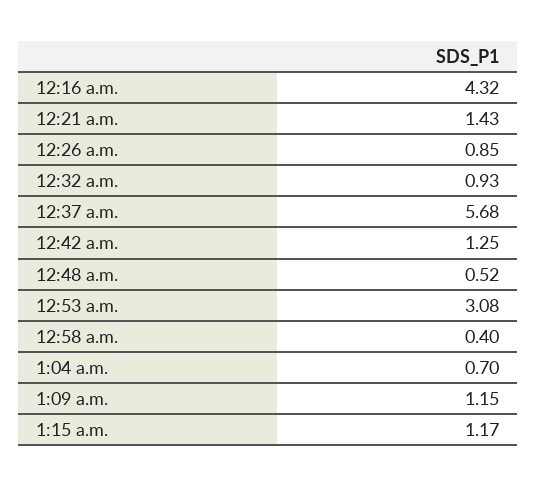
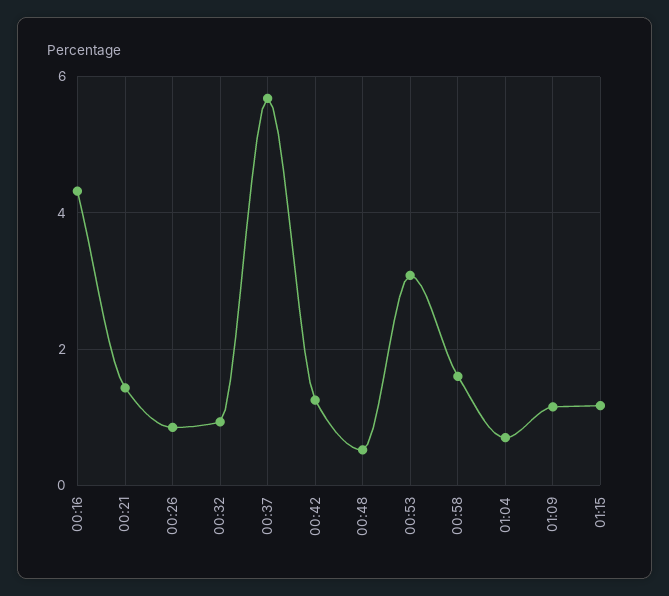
12:58 a.m.: 0.4 -> 1.6

